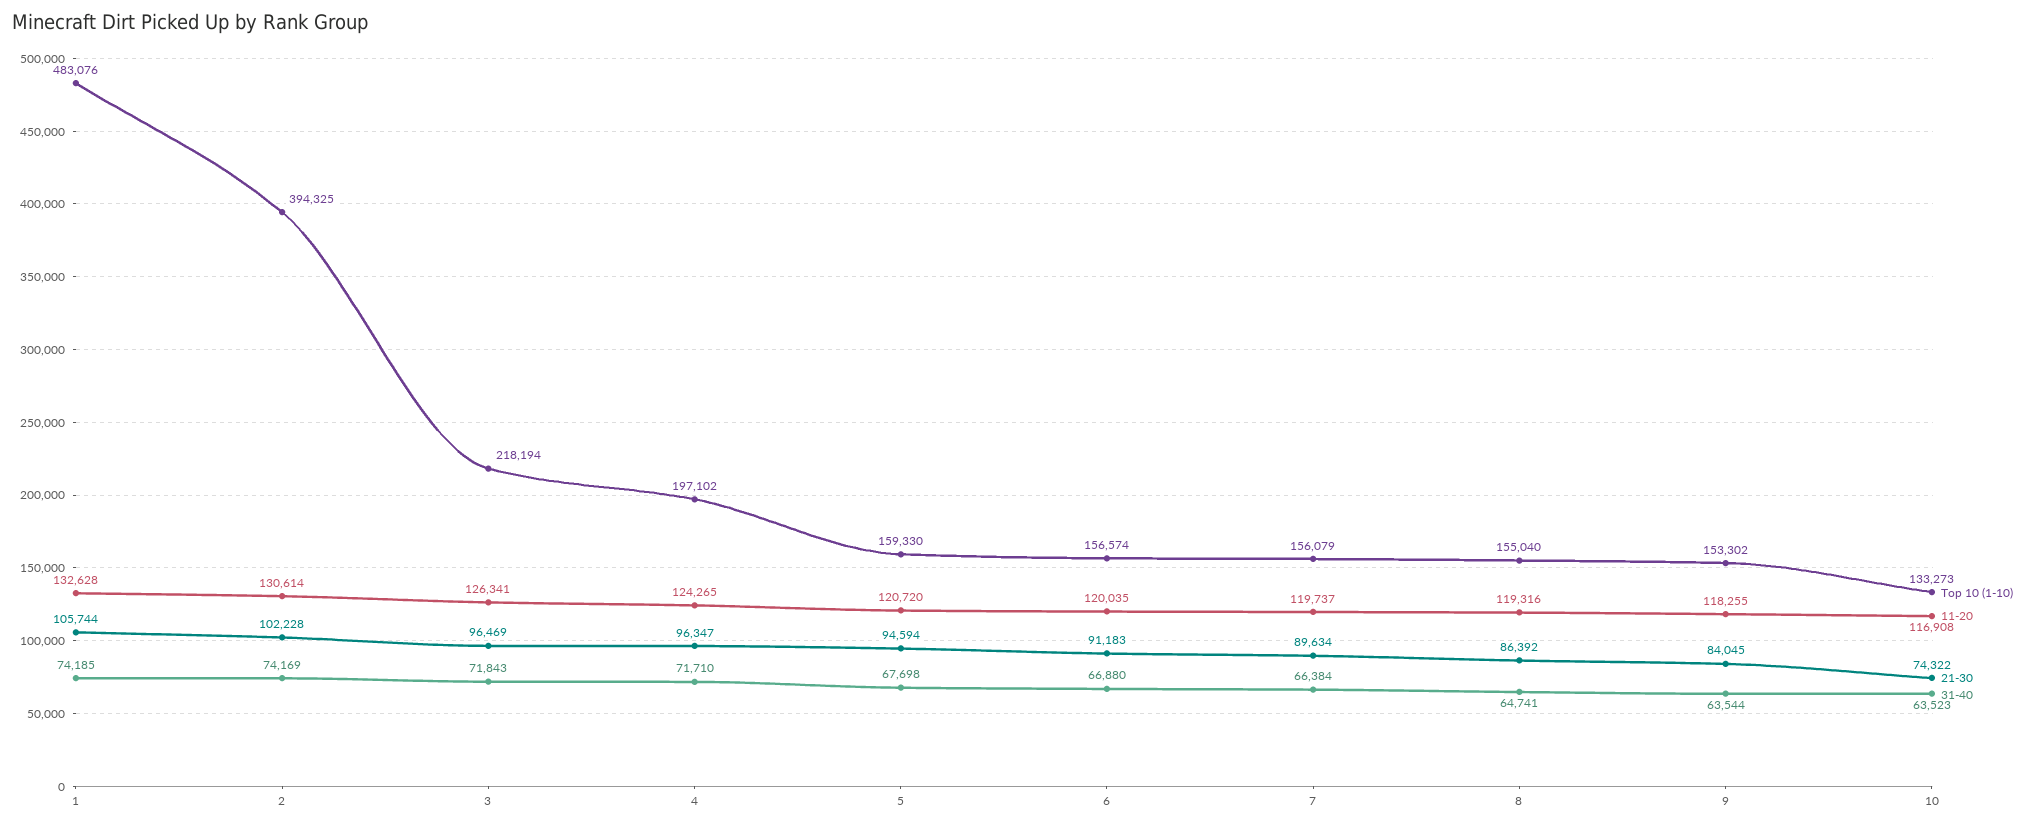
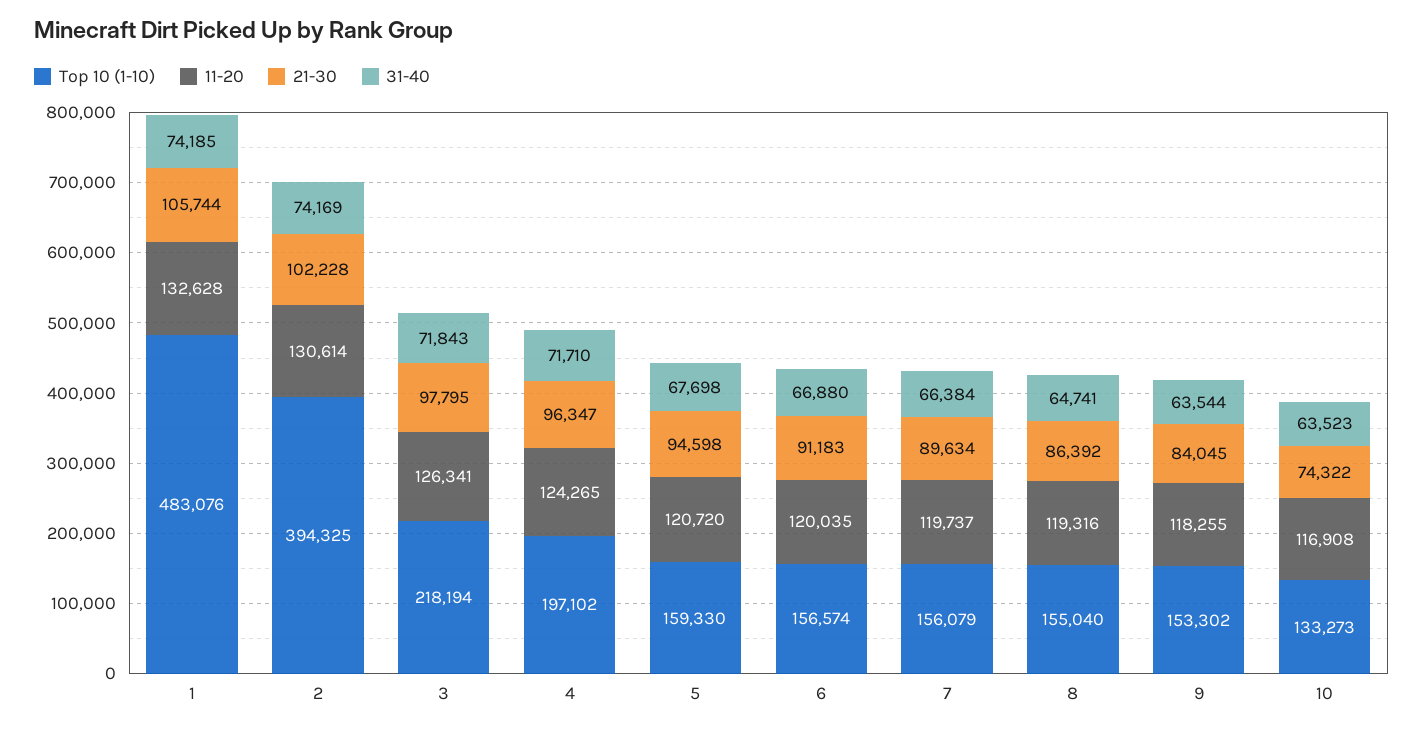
21-30, 3: 96469 -> 97795
21-30, 5: 94594 -> 94598

